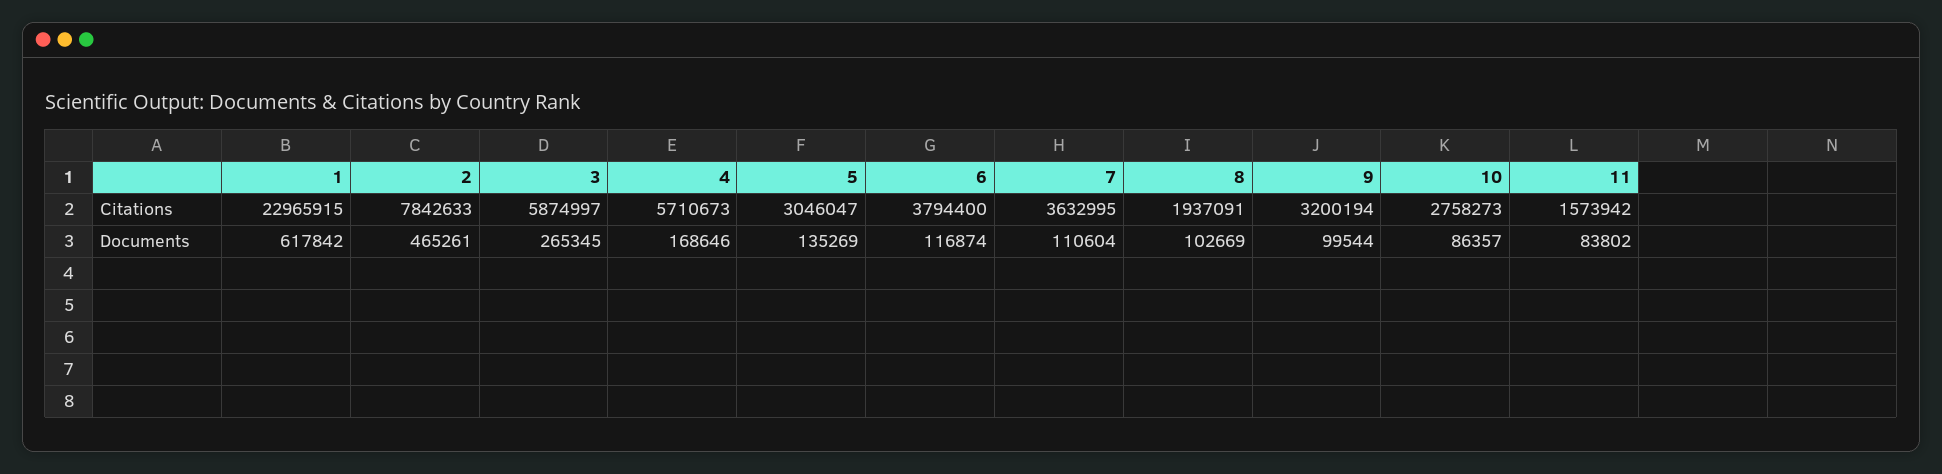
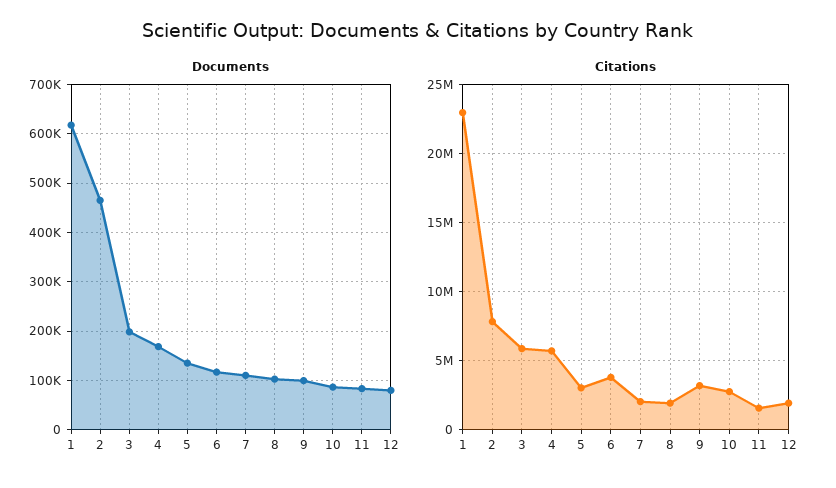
Citations, 7: 3632995 -> 2000000
Documents, 3: 265345 -> 200000
Documents, 12: none -> 80000
Citations, 12: none -> 2000000

